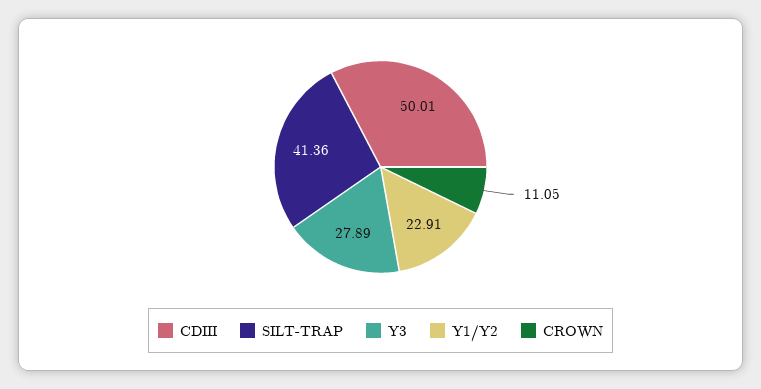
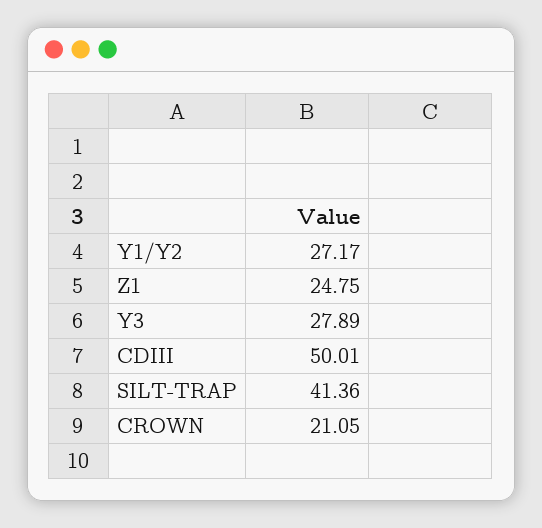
Y1/Y2: 22.91 -> 27.17
CROWN: 11.05 -> 21.05
Z1: none -> 24.75

